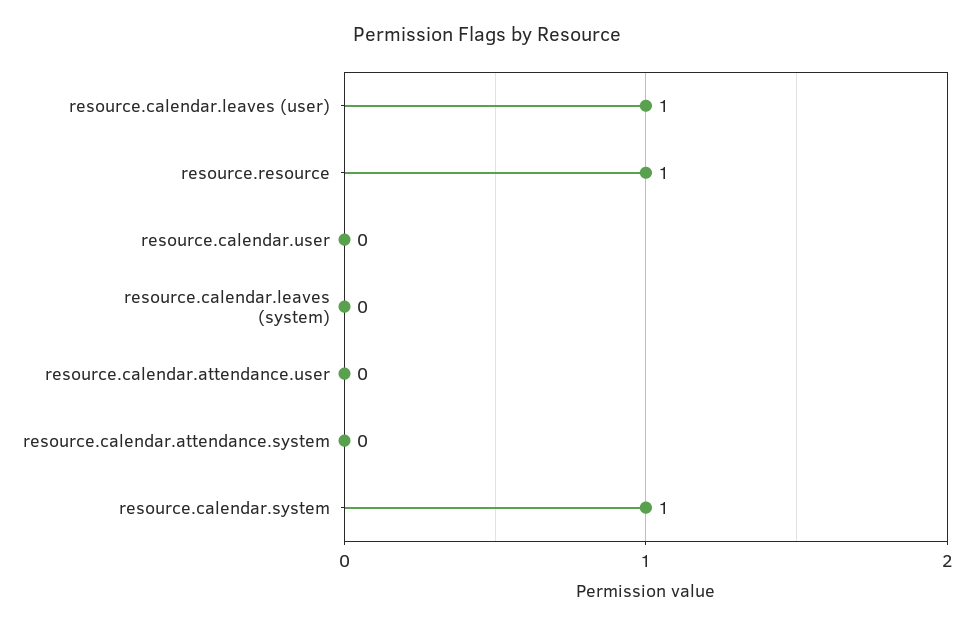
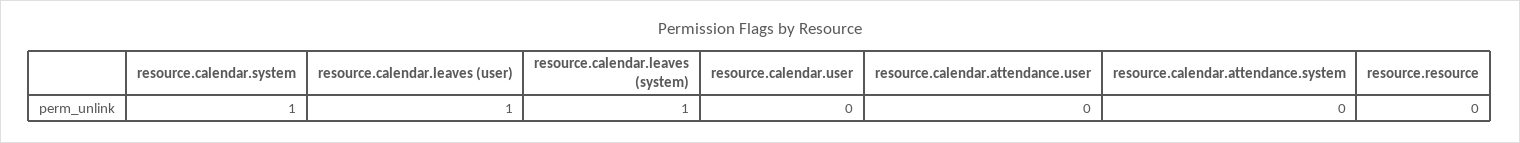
resource.resource: 1 -> 0
resource.calendar.leaves (system): 0 -> 1

